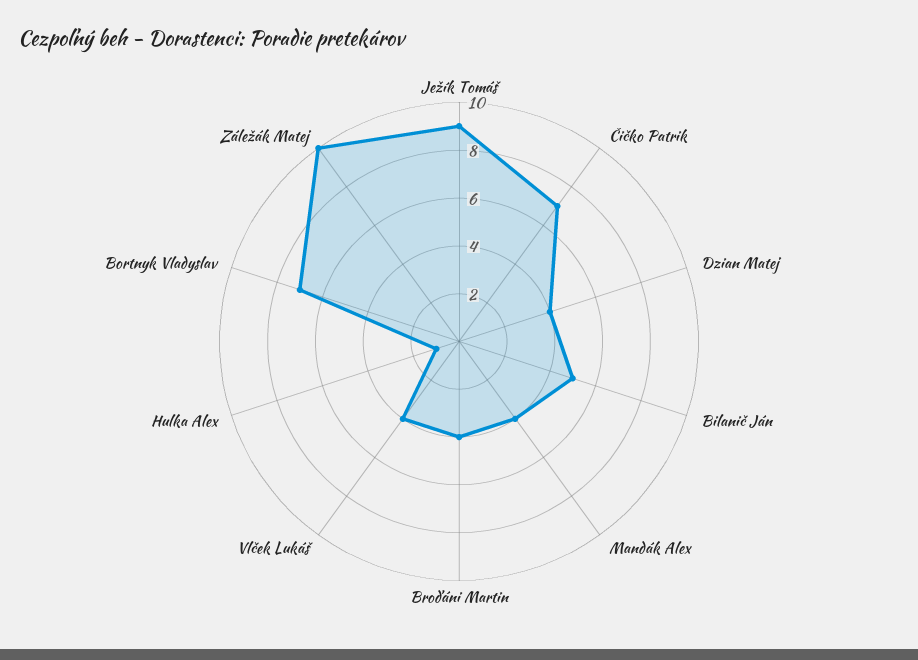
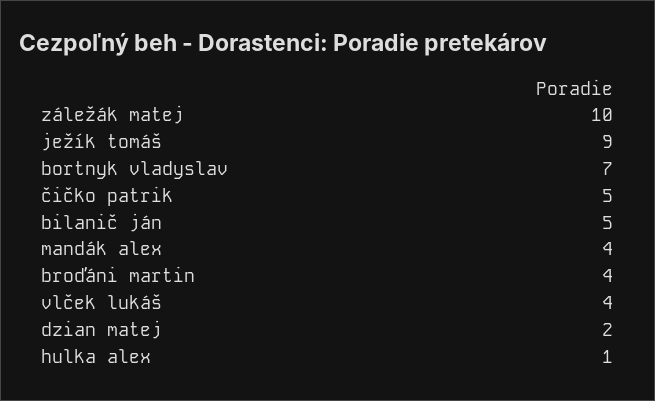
Čičko Patrik: 7 -> 5
Dzian Matej: 4 -> 2

